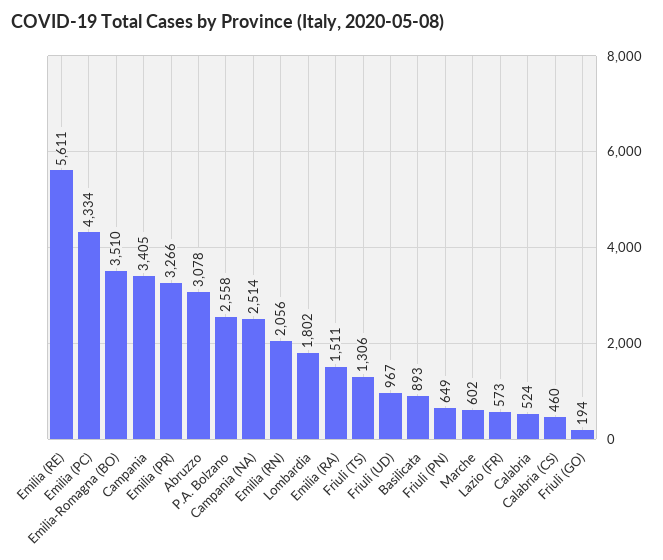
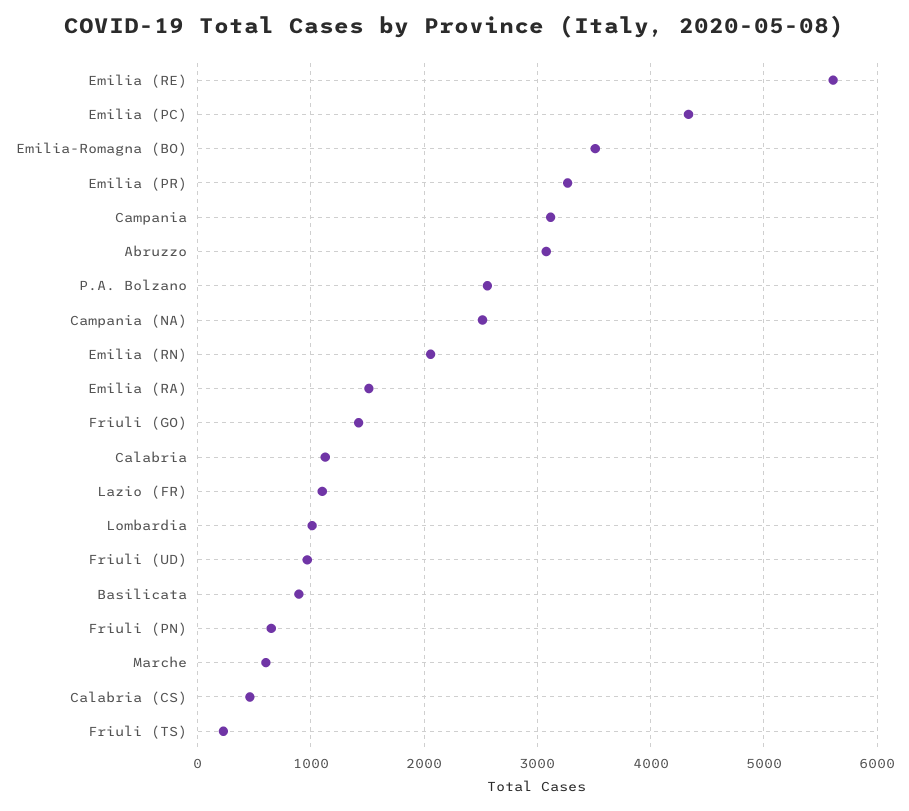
Campania: 3405 -> 3100
Lombardia: 1802 -> 1000
Friuli (TS): 1306 -> 200
Lazio (FR): 573 -> 1100
Calabria: 524 -> 1100
Friuli (GO): 194 -> 1400

